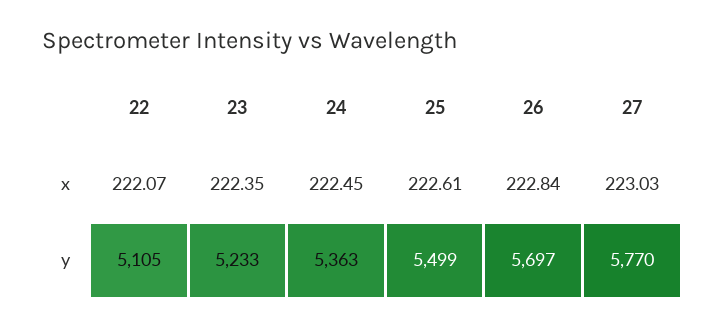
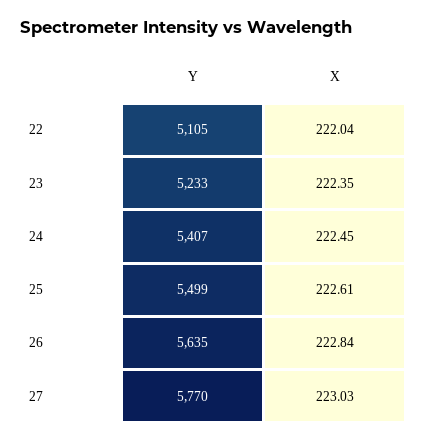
22, x: 222.07 -> 222.04
24, y: 5363 -> 5407
26, y: 5697 -> 5635

